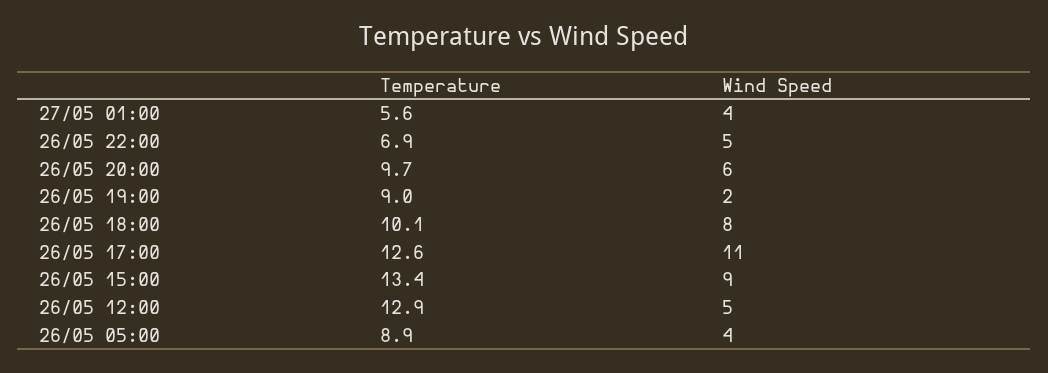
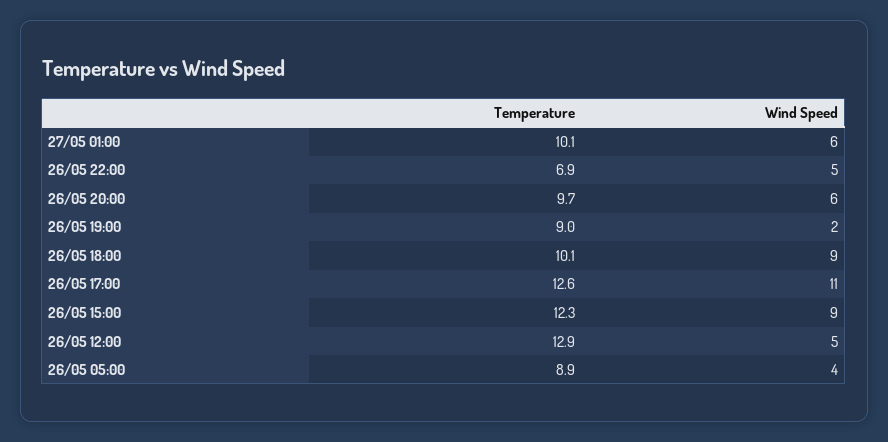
Temperature, 27/05 01:00: 5.6 -> 10.1
Wind Speed, 27/05 01:00: 4 -> 6
Wind Speed, 26/05 18:00: 8 -> 9
Temperature, 26/05 15:00: 13.4 -> 12.3

